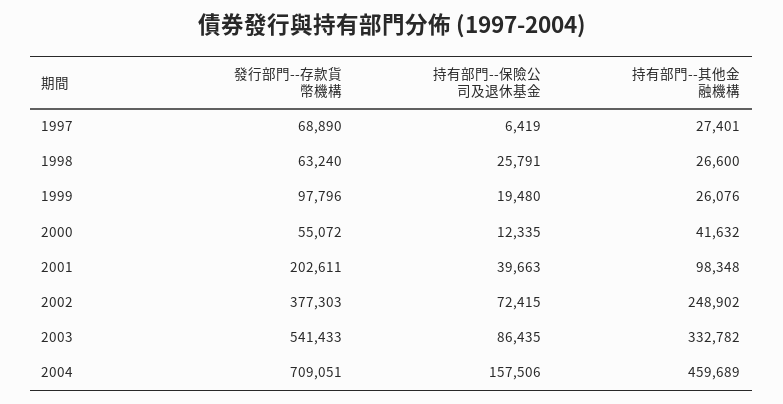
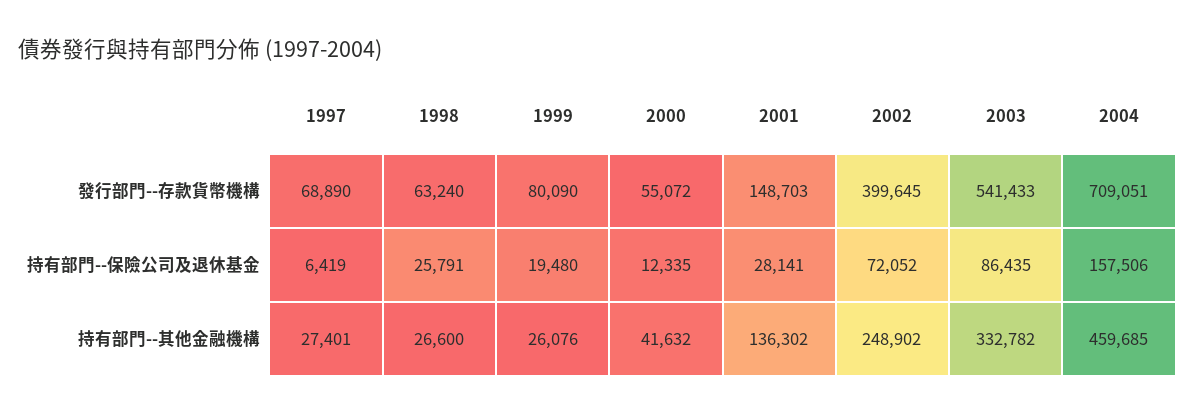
發行部門--存款貨幣機構, 1999: 97796 -> 80090
發行部門--存款貨幣機構, 2001: 202611 -> 148703
持有部門--保險公司及退休基金, 2001: 39663 -> 28141
持有部門--其他金融機構, 2001: 98348 -> 136302
發行部門--存款貨幣機構, 2002: 377303 -> 399645
持有部門--保險公司及退休基金, 2002: 72415 -> 72052
持有部門--其他金融機構, 2004: 459689 -> 459685

